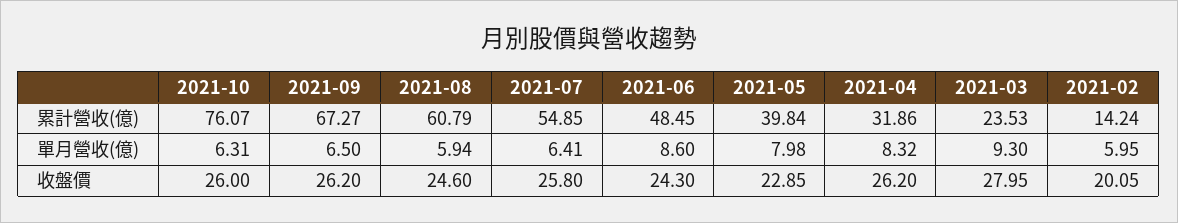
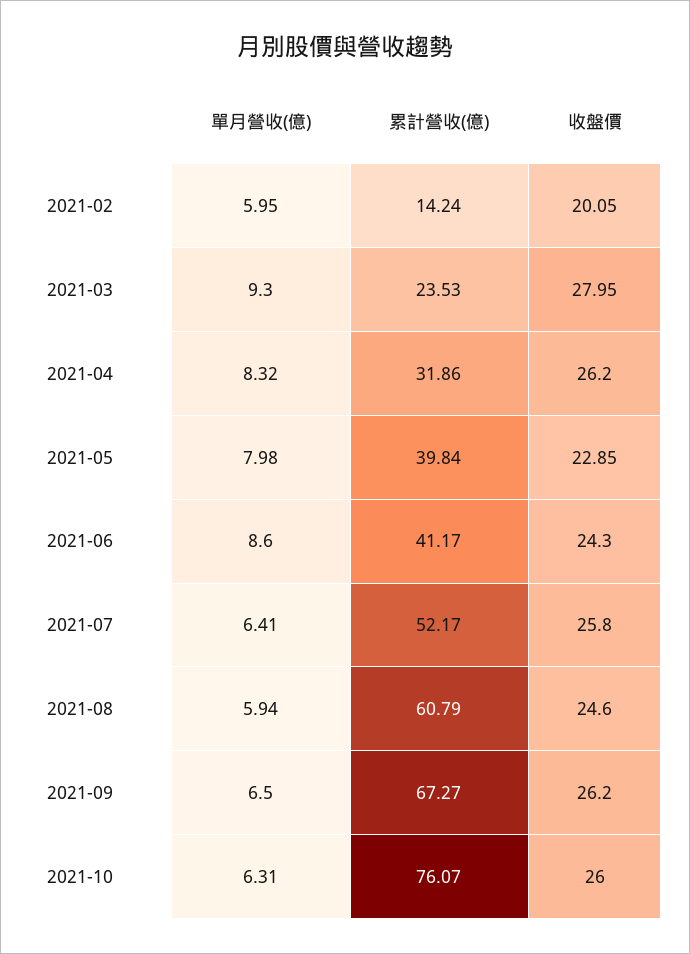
2021-07, 累計營收(億): 54.85 -> 52.17
2021-06, 累計營收(億): 48.45 -> 41.17

